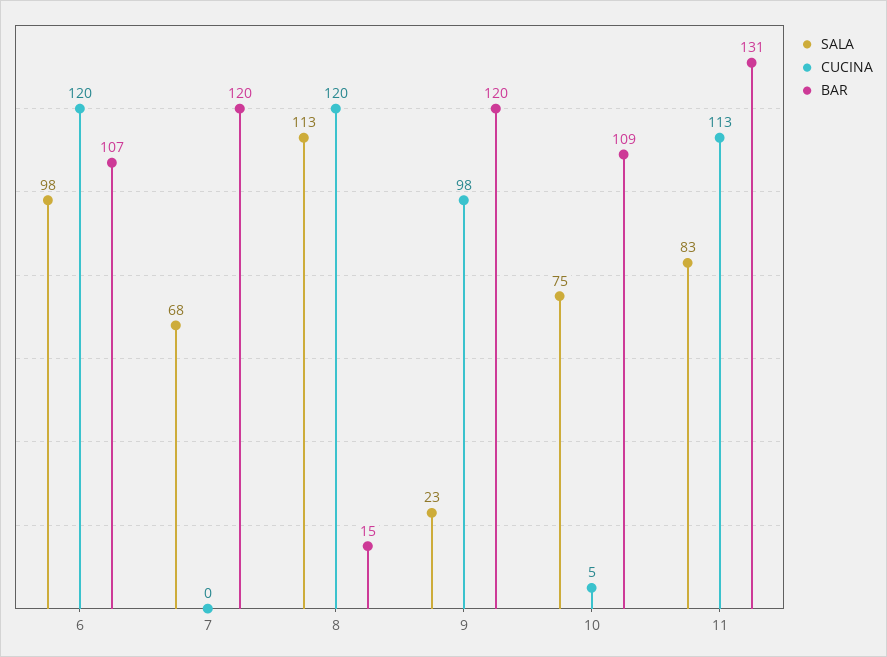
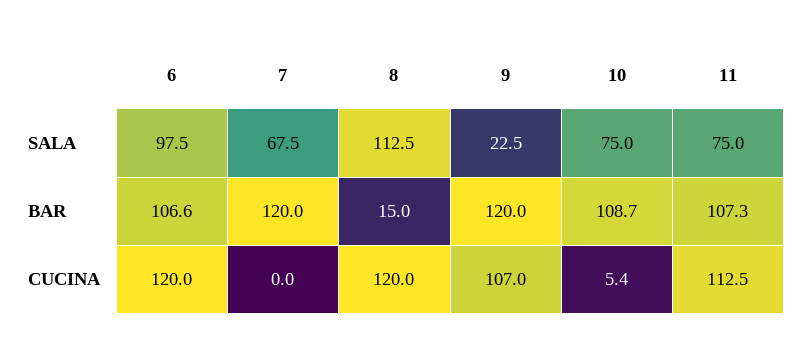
CUCINA, 9: 98 -> 107
SALA, 11: 83 -> 75
BAR, 11: 131 -> 107.3

